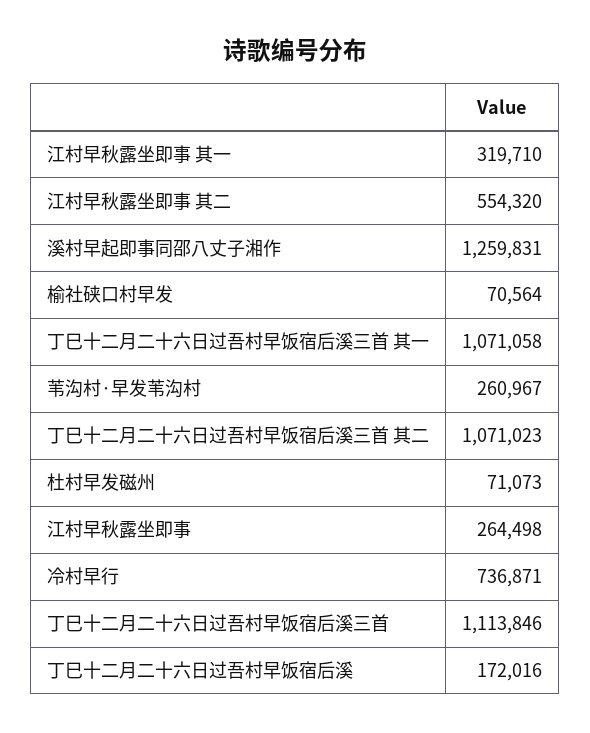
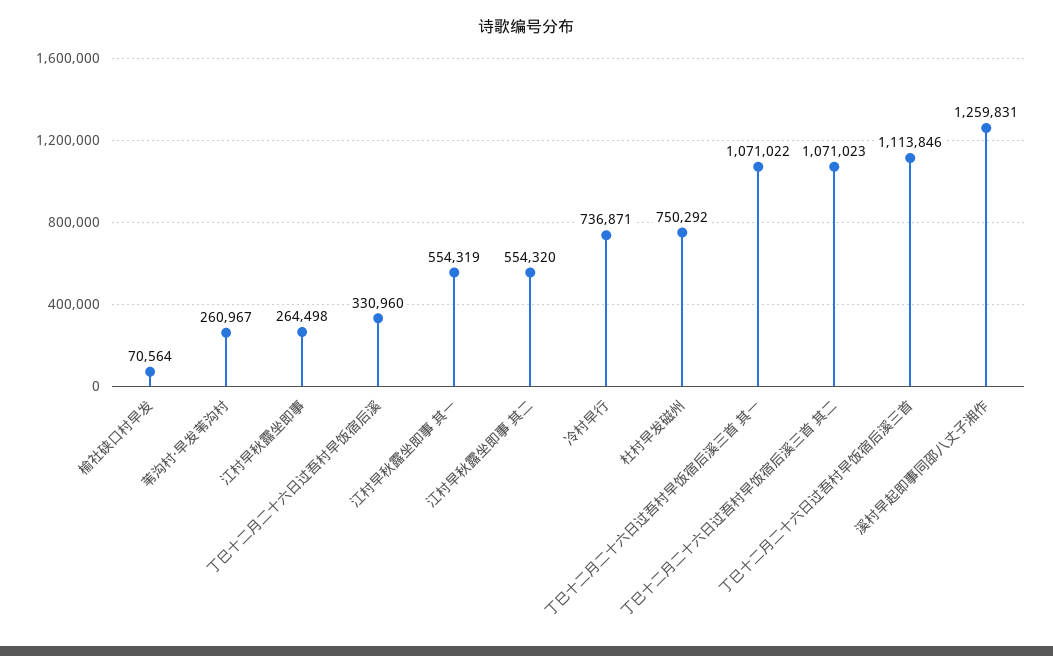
江村早秋露坐即事 其一: 319710 -> 554319
丁巳十二月二十六日过吾村早饭宿后溪三首 其一: 1071058 -> 1071022
杜村早发磁州: 71073 -> 750292
丁巳十二月二十六日过吾村早饭宿后溪: 172016 -> 330960

